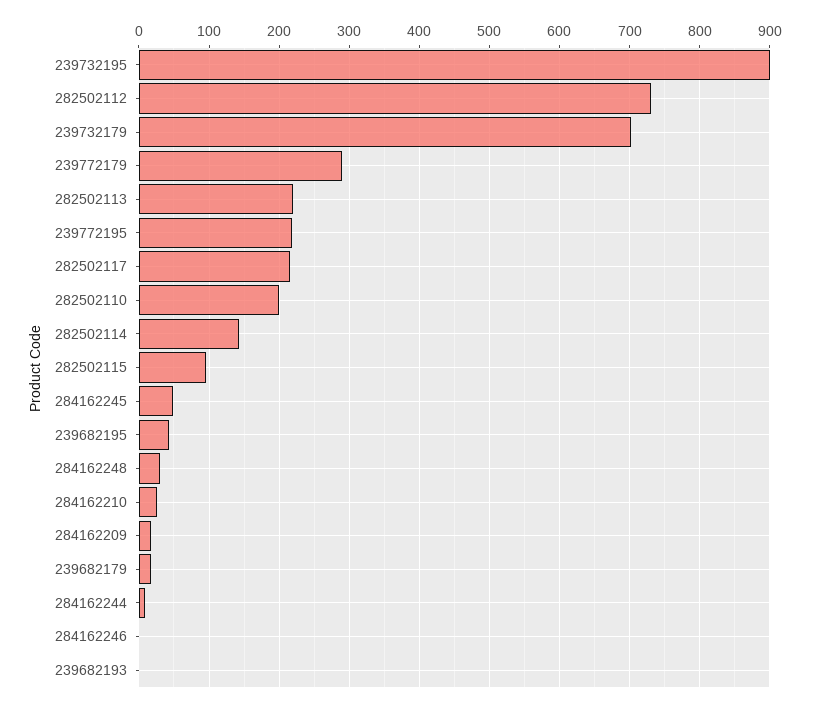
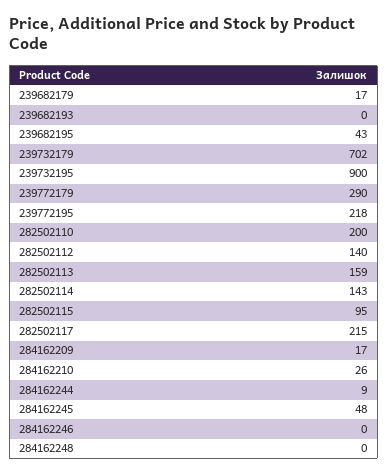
282502112: 730 -> 140
282502113: 220 -> 159
284162248: 30 -> 0

